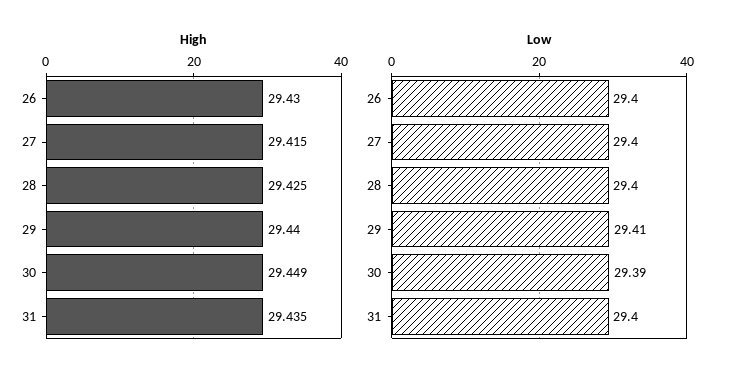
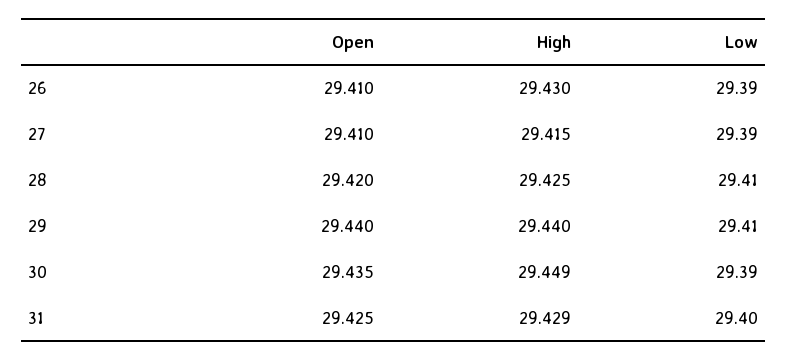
High, 31: 29.435 -> 29.429
Low, 26: 29.4 -> 29.39
Low, 27: 29.4 -> 29.39
Low, 28: 29.4 -> 29.41
Open, 26: none -> 29.41
Open, 27: none -> 29.41
Open, 28: none -> 29.42
Open, 29: none -> 29.44
Open, 30: none -> 29.435
Open, 31: none -> 29.425

